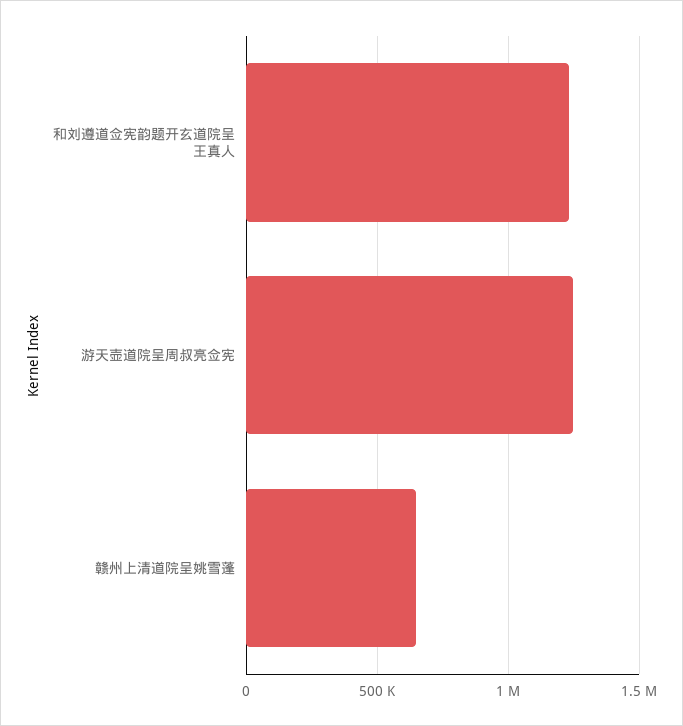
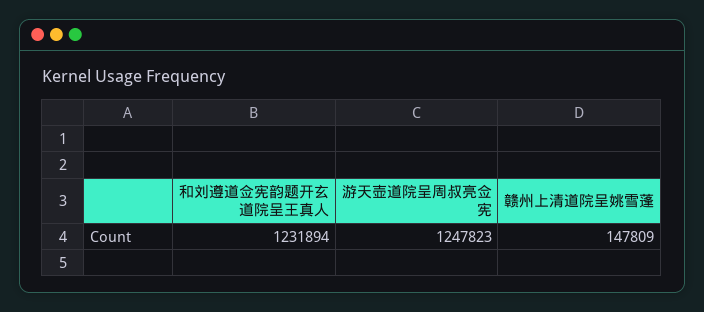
赣州上清道院呈姚雪蓬: 650000 -> 147809

